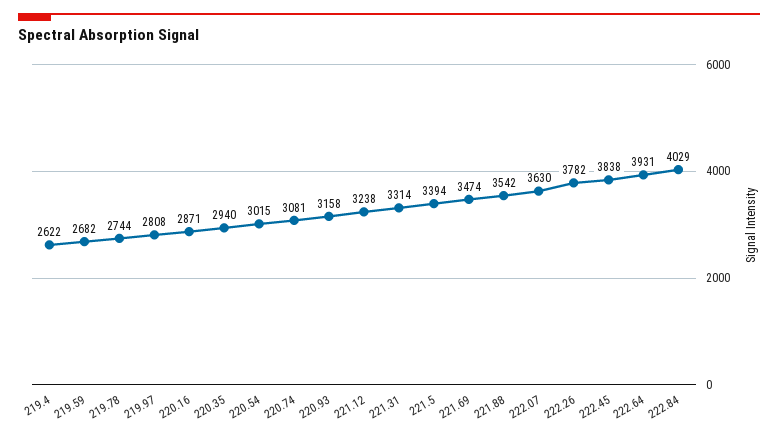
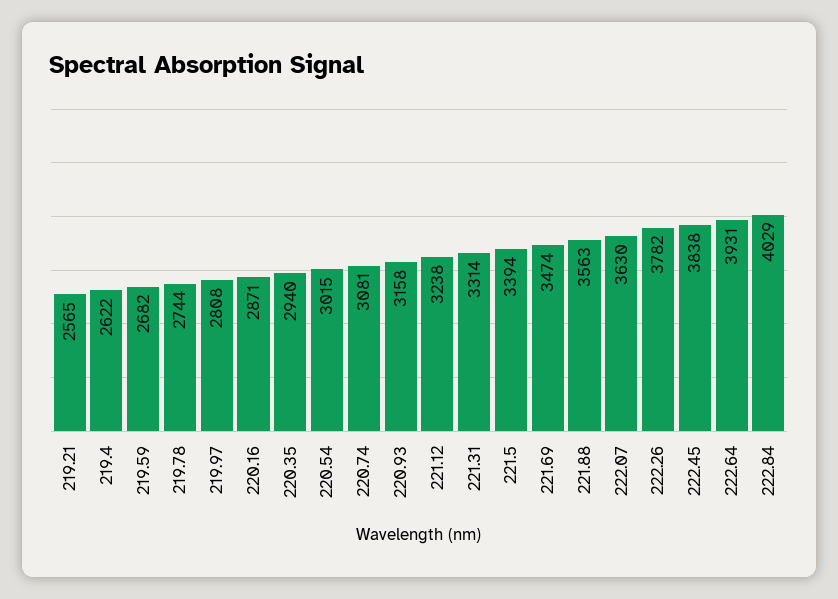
221.88: 3542 -> 3563
219.21: none -> 2565

